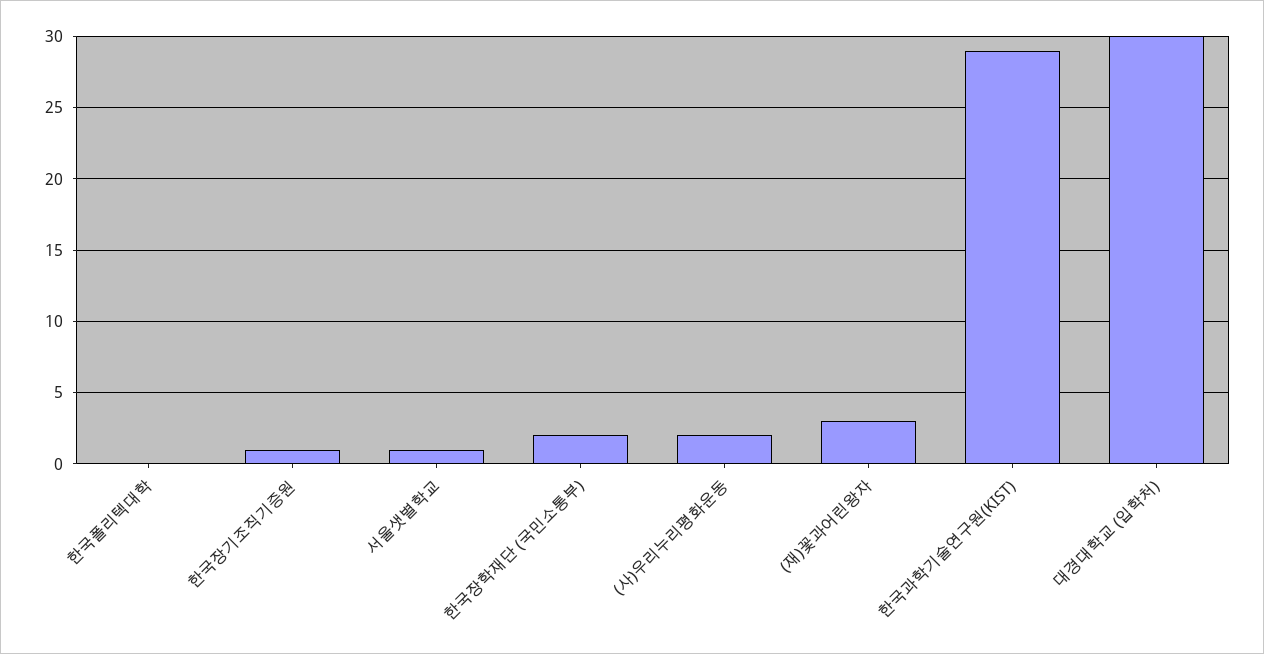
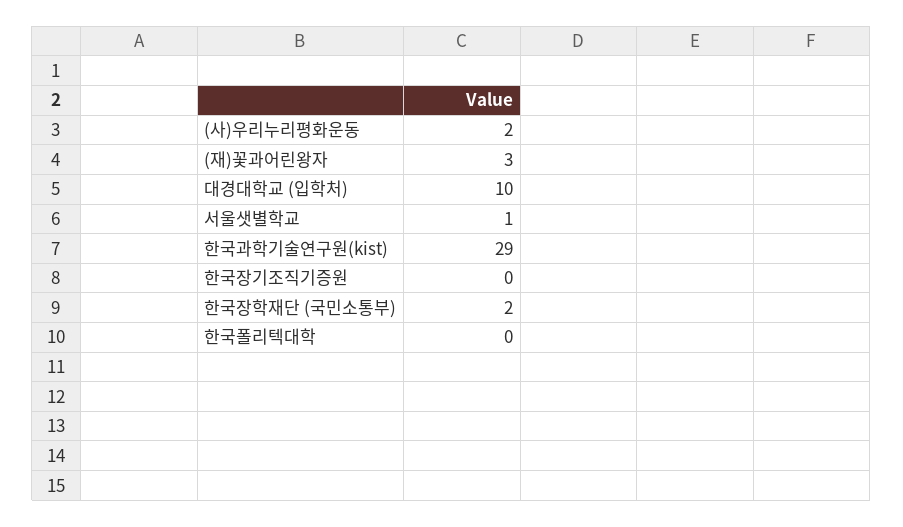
한국장기조직기증원: 1 -> 0
대경대학교 (입학처): 30 -> 10

